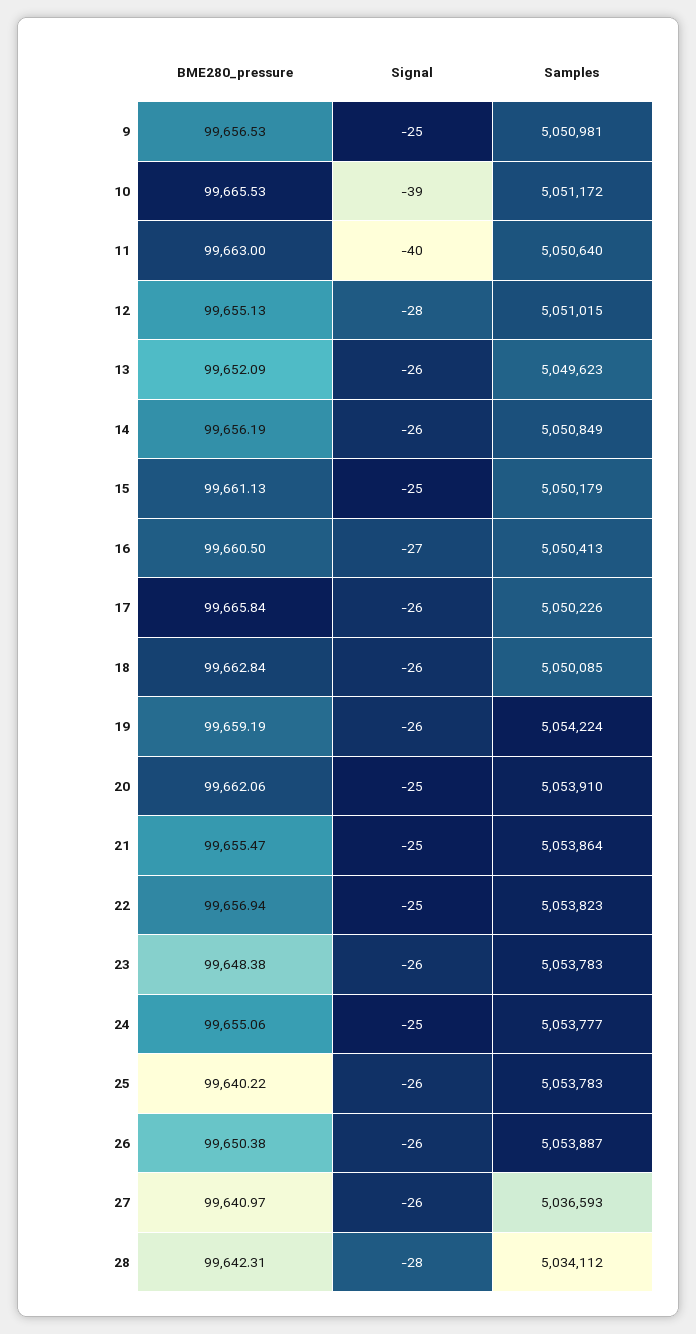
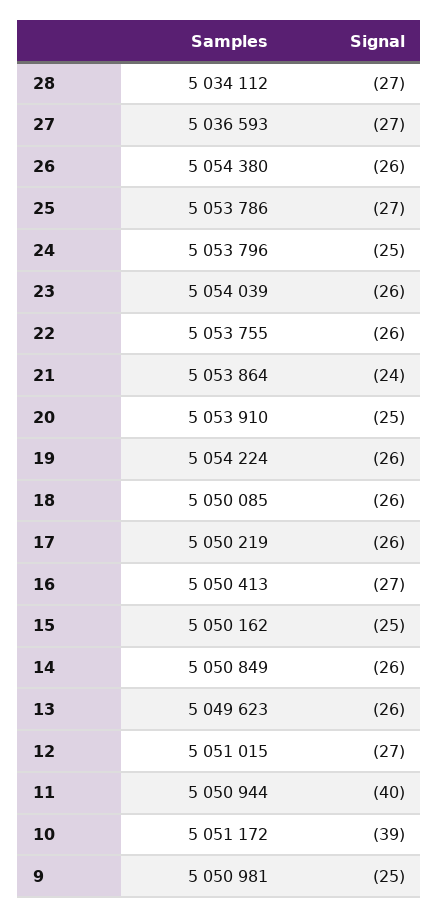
BME280_pressure, 9: 99656.53 -> none
BME280_pressure, 10: 99665.53 -> none
BME280_pressure, 11: 99663 -> none
Samples, 11: 5050640 -> 5050944
BME280_pressure, 12: 99655.13 -> none
Signal, 12: -28 -> -27
BME280_pressure, 13: 99652.09 -> none
BME280_pressure, 14: 99656.19 -> none
BME280_pressure, 15: 99661.13 -> none
Samples, 15: 5050179 -> 5050162
BME280_pressure, 16: 99660.5 -> none
BME280_pressure, 17: 99665.84 -> none
Samples, 17: 5050226 -> 5050219
BME280_pressure, 18: 99662.84 -> none
BME280_pressure, 19: 99659.19 -> none
BME280_pressure, 20: 99662.06 -> none
BME280_pressure, 21: 99655.47 -> none
Signal, 21: -25 -> -24
BME280_pressure, 22: 99656.94 -> none
Signal, 22: -25 -> -26
Samples, 22: 5053823 -> 5053755
BME280_pressure, 23: 99648.38 -> none
Samples, 23: 5053783 -> 5054039
BME280_pressure, 24: 99655.06 -> none
Samples, 24: 5053777 -> 5053796
BME280_pressure, 25: 99640.22 -> none
Signal, 25: -26 -> -27
Samples, 25: 5053783 -> 5053786
BME280_pressure, 26: 99650.38 -> none
Samples, 26: 5053887 -> 5054380
BME280_pressure, 27: 99640.97 -> none
Signal, 27: -26 -> -27
BME280_pressure, 28: 99642.31 -> none
Signal, 28: -28 -> -27

